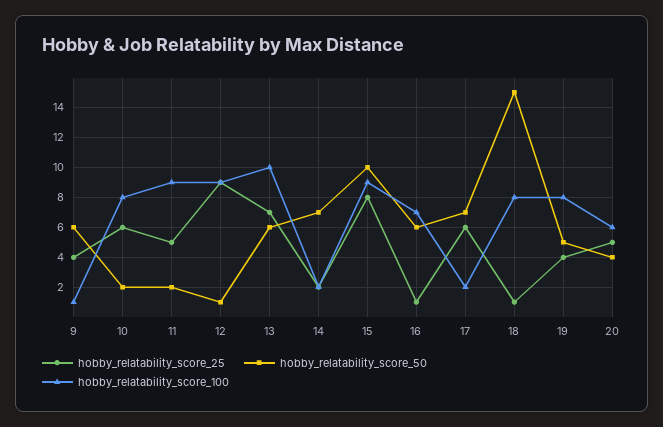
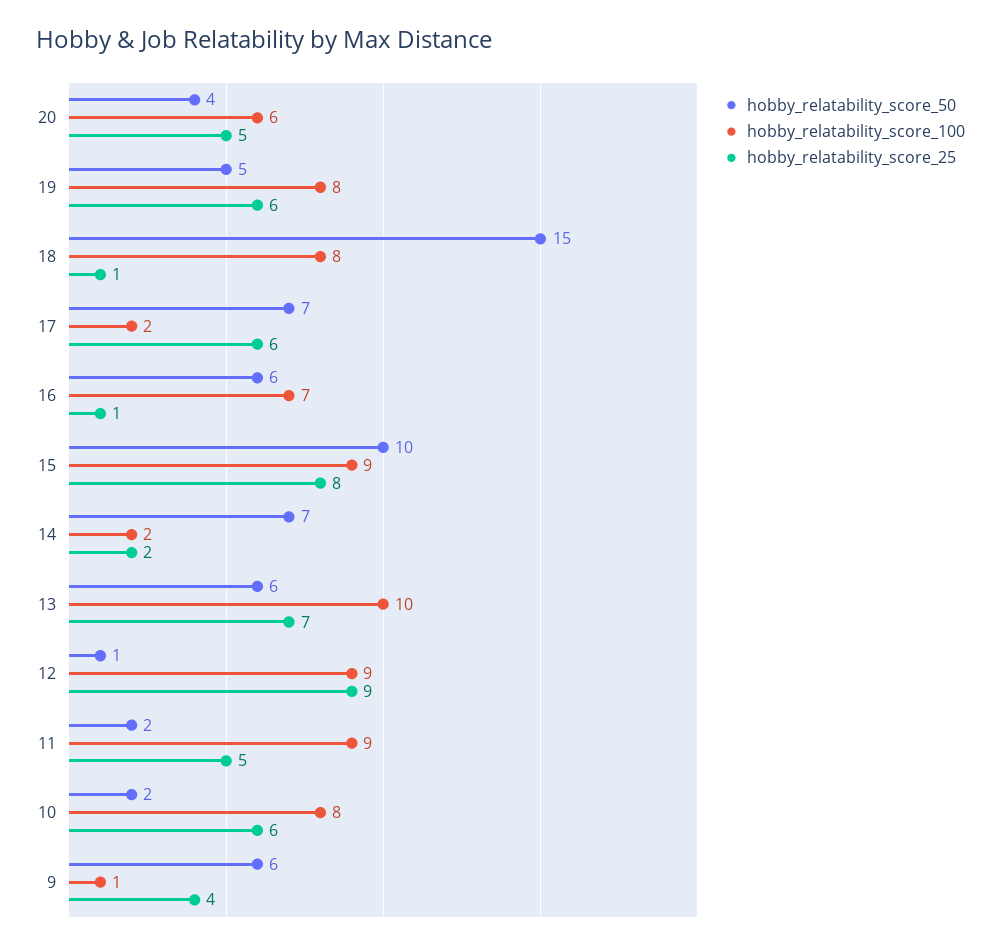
hobby_relatability_score_25, 19: 4 -> 6

